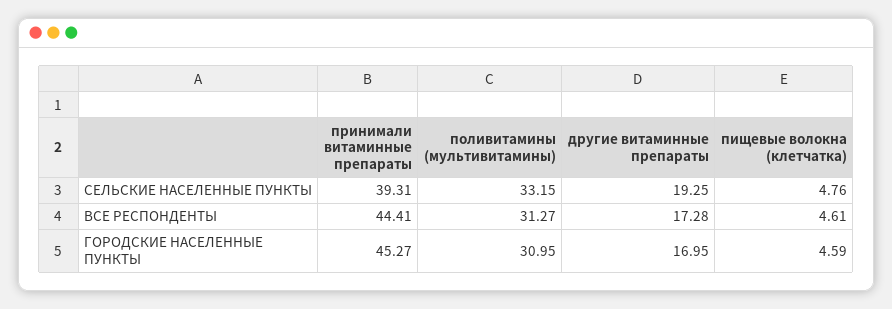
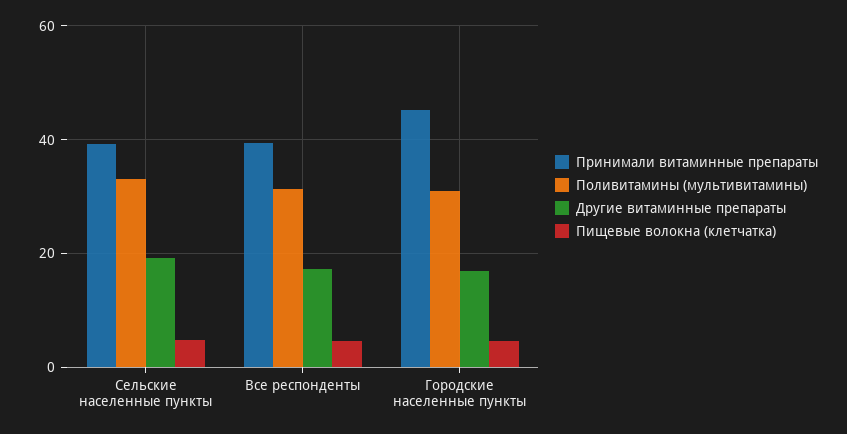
принимали витаминные препараты, ВСЕ РЕСПОНДЕНТЫ: 44.41 -> 40

